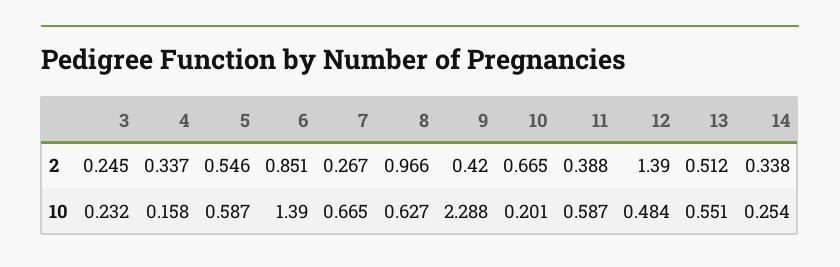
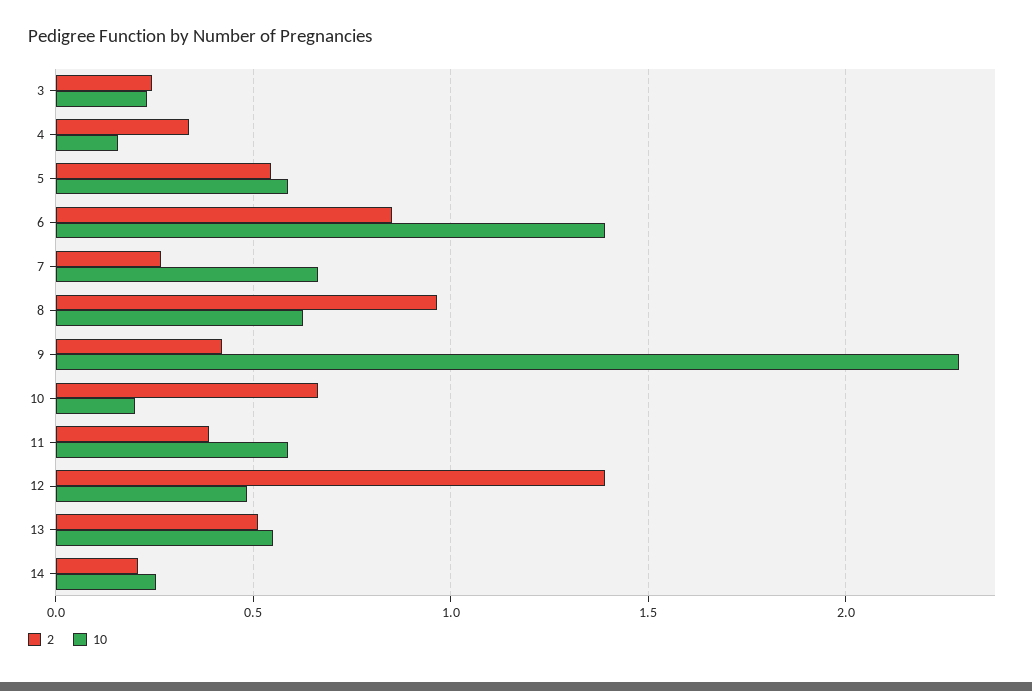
2, 14: 0.338 -> 0.2

